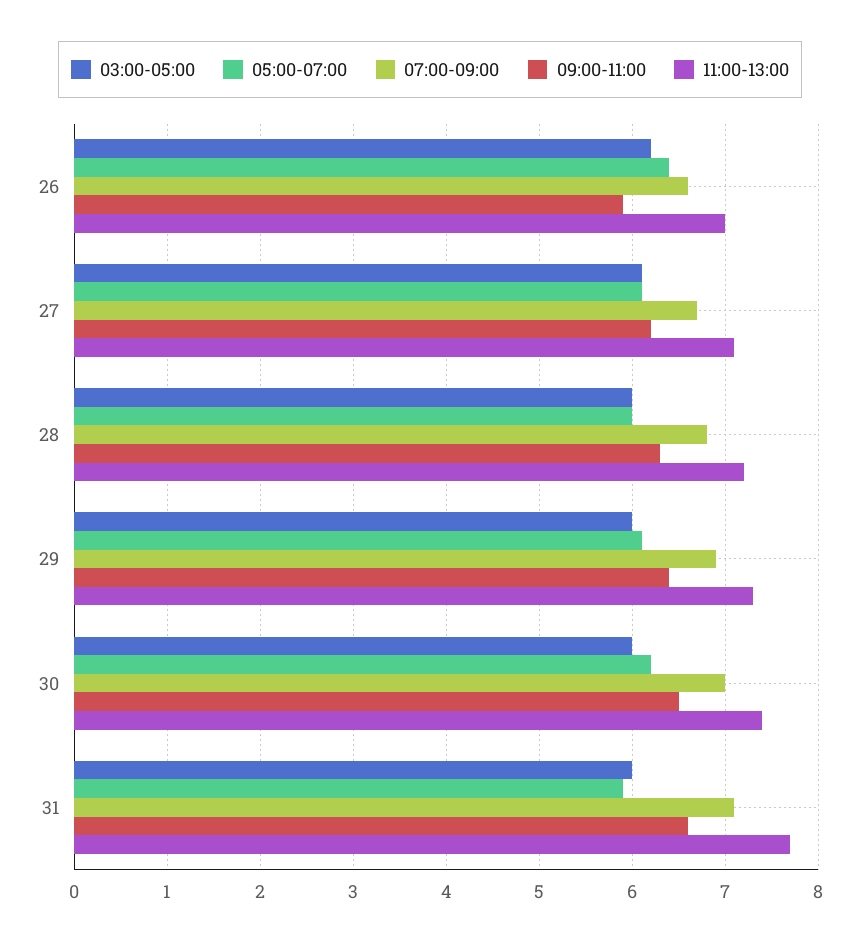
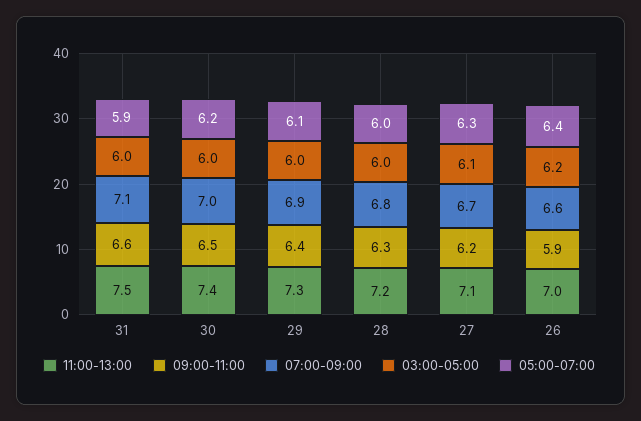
05:00-07:00, 27: 6.1 -> 6.3
11:00-13:00, 31: 7.7 -> 7.5

